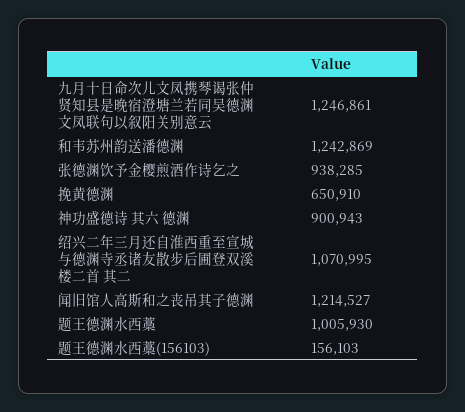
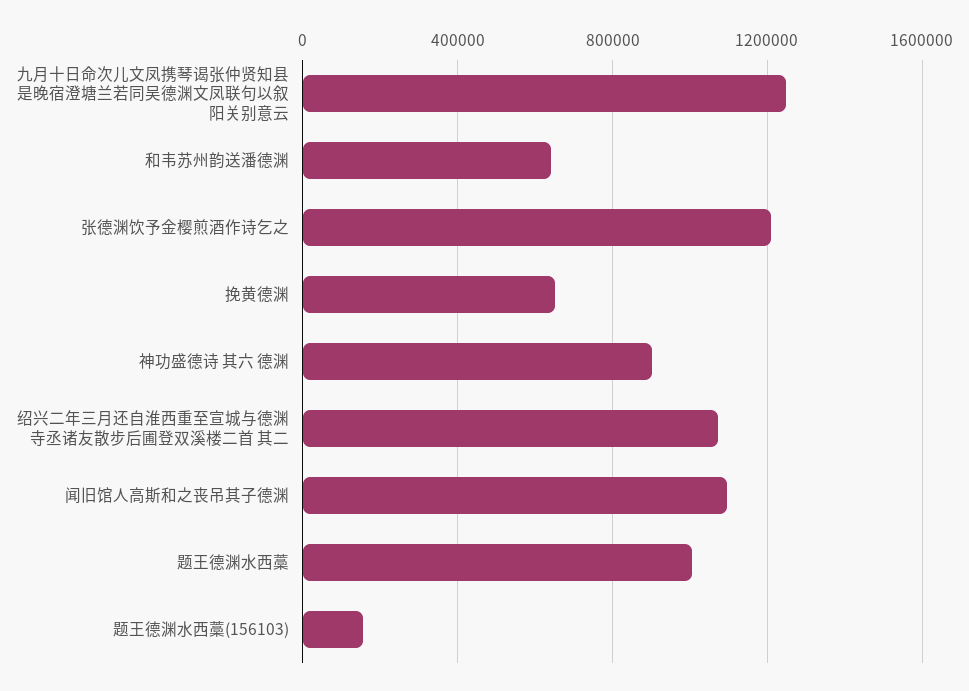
和韦苏州韵送潘德渊: 1242869 -> 650000
张德渊饮予金樱煎酒作诗乞之: 938285 -> 1200000
闻旧馆人高斯和之丧吊其子德渊: 1214527 -> 1100000

